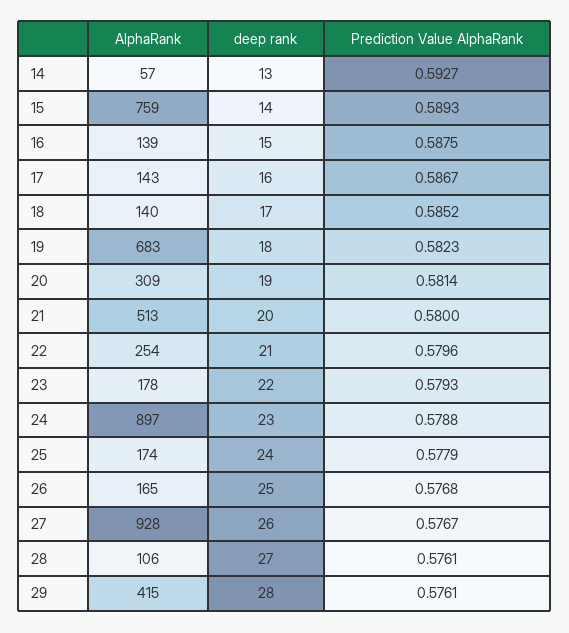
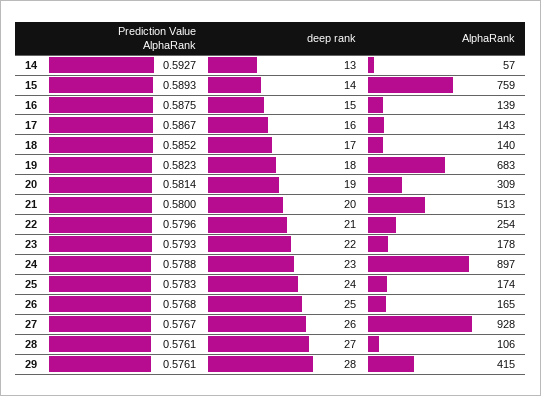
Prediction Value AlphaRank, 25: 0.5779 -> 0.5783

